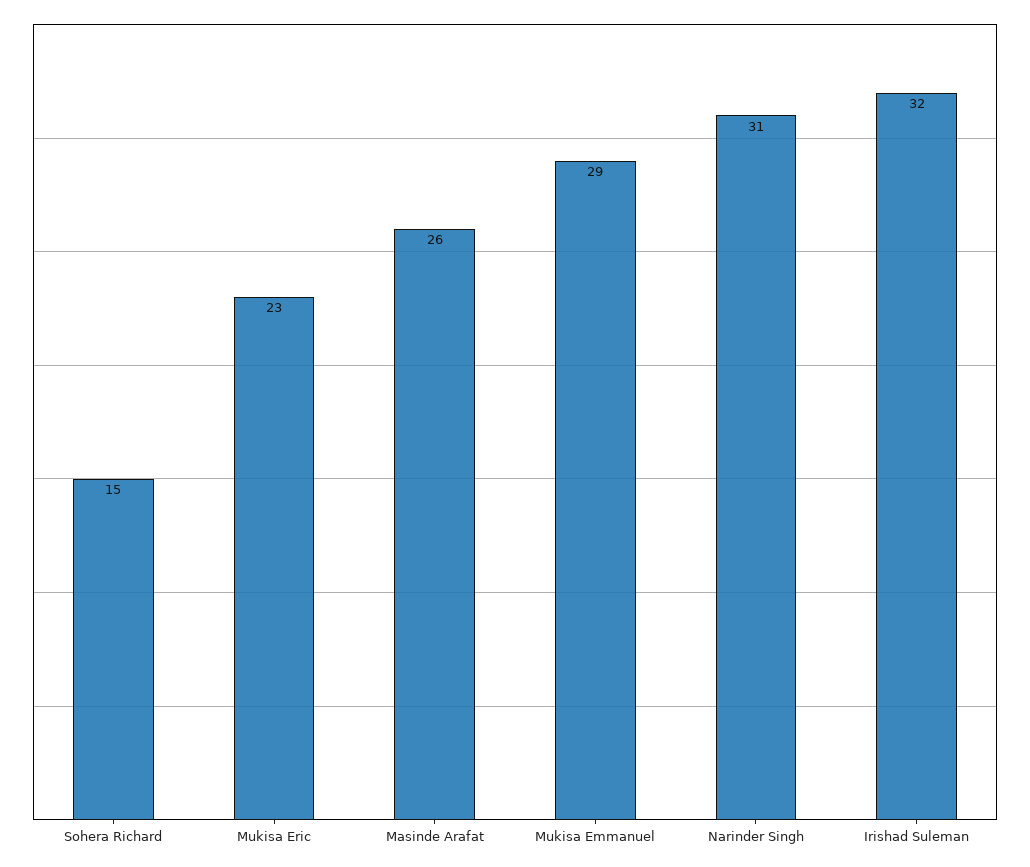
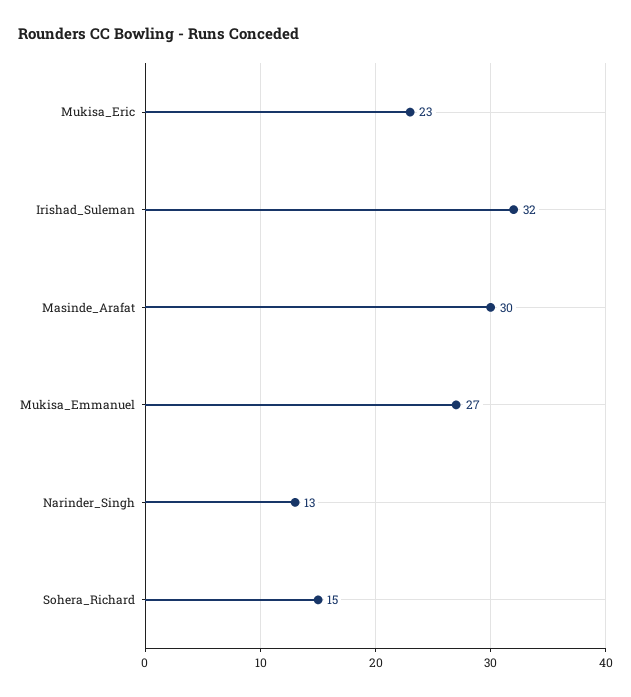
Masinde Arafat: 26 -> 30
Mukisa Emmanuel: 29 -> 27
Narinder Singh: 31 -> 13

